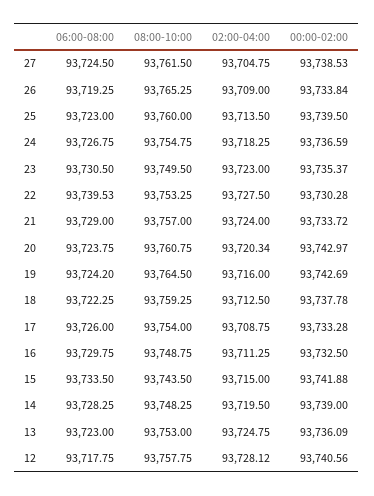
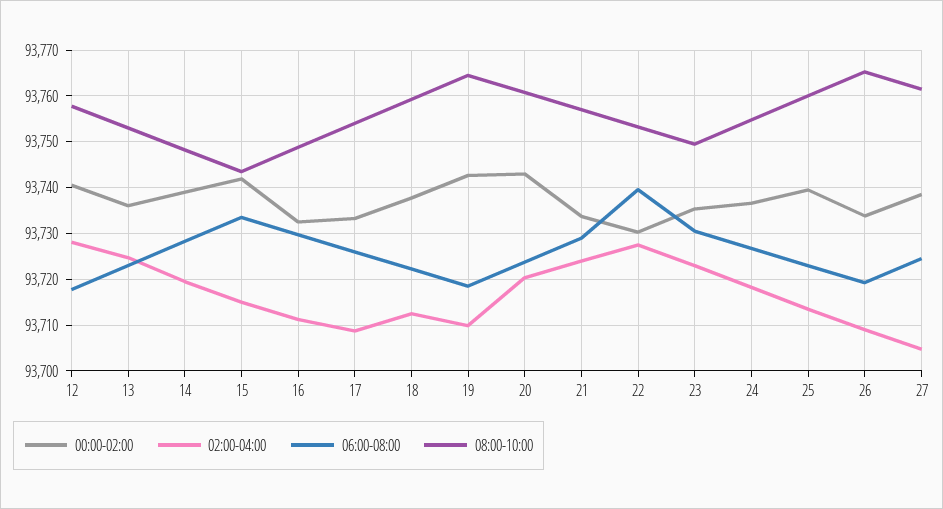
06:00-08:00, 19: 93724.2 -> 93718
02:00-04:00, 19: 93716 -> 93710

